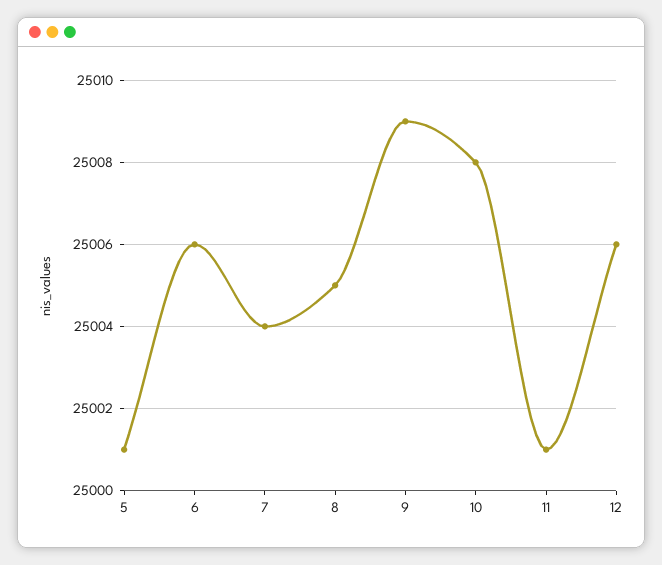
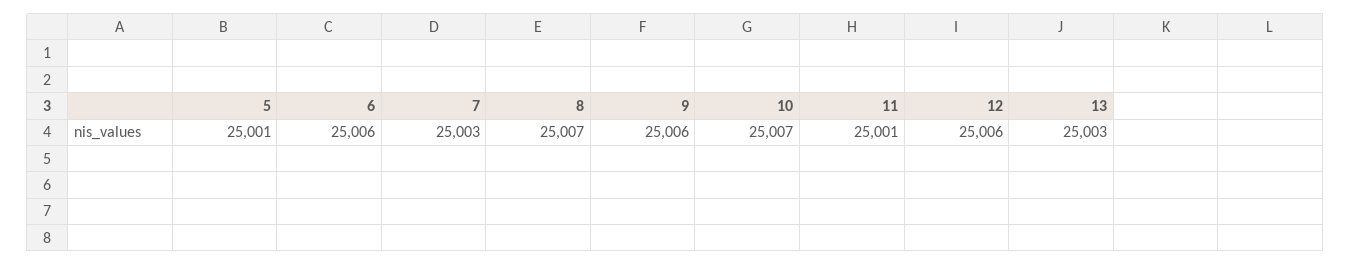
7: 25004 -> 25003
8: 25005 -> 25007
9: 25009 -> 25006
10: 25008 -> 25007
13: none -> 25003

